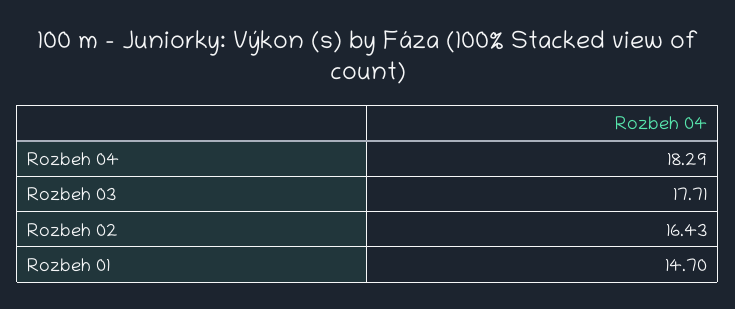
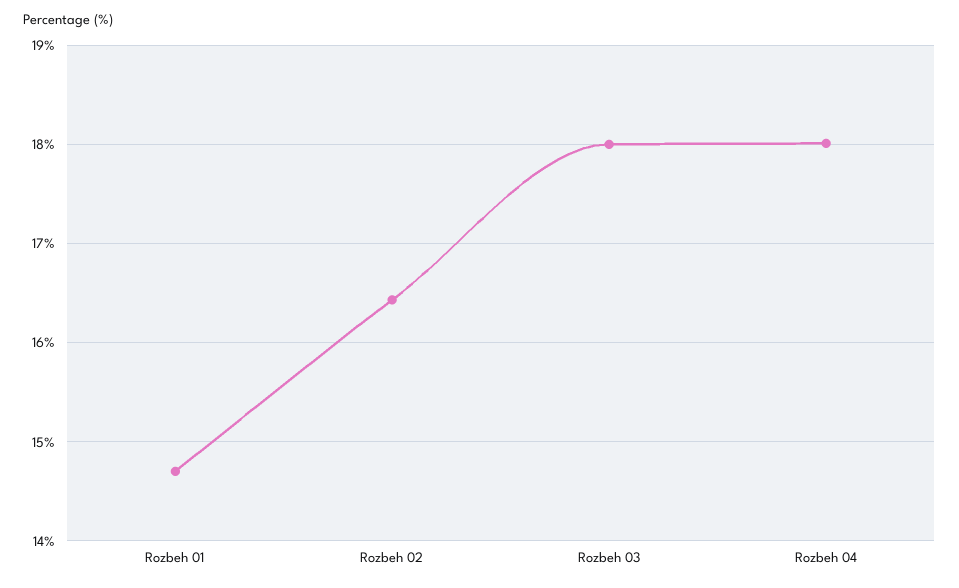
Rozbeh 04: 18.29 -> 18
Rozbeh 03: 17.71 -> 18

